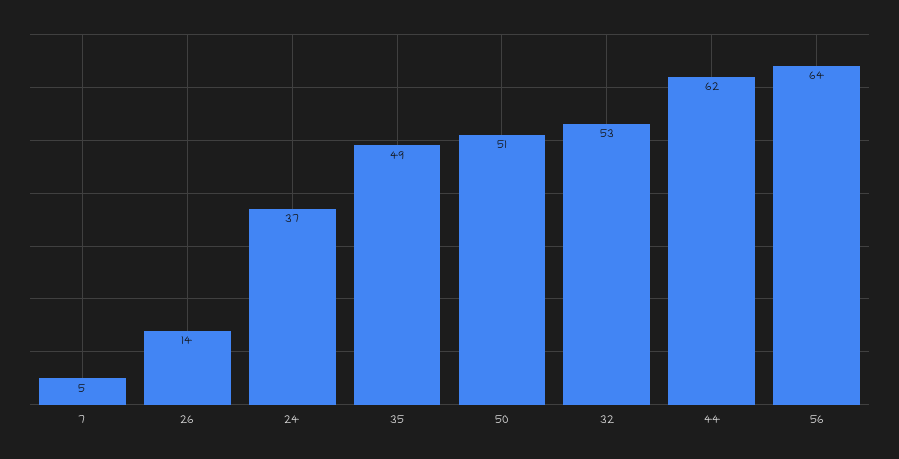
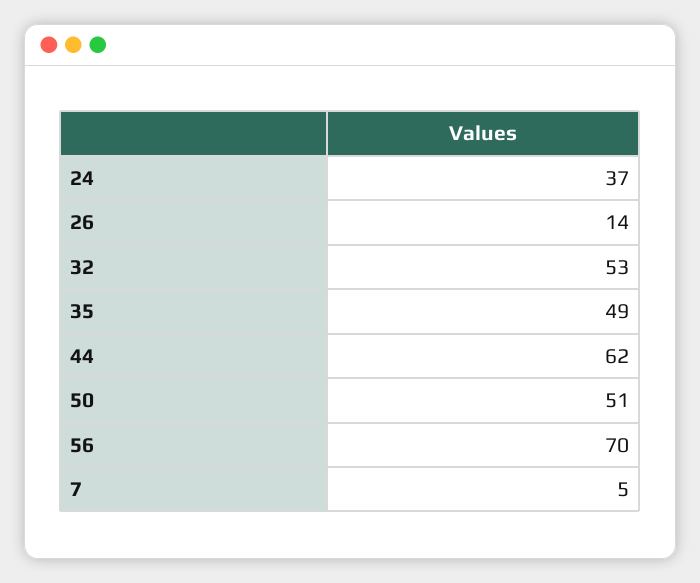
56: 64 -> 70

